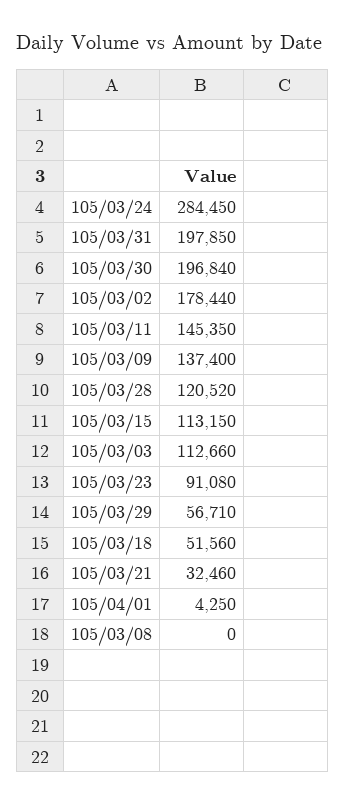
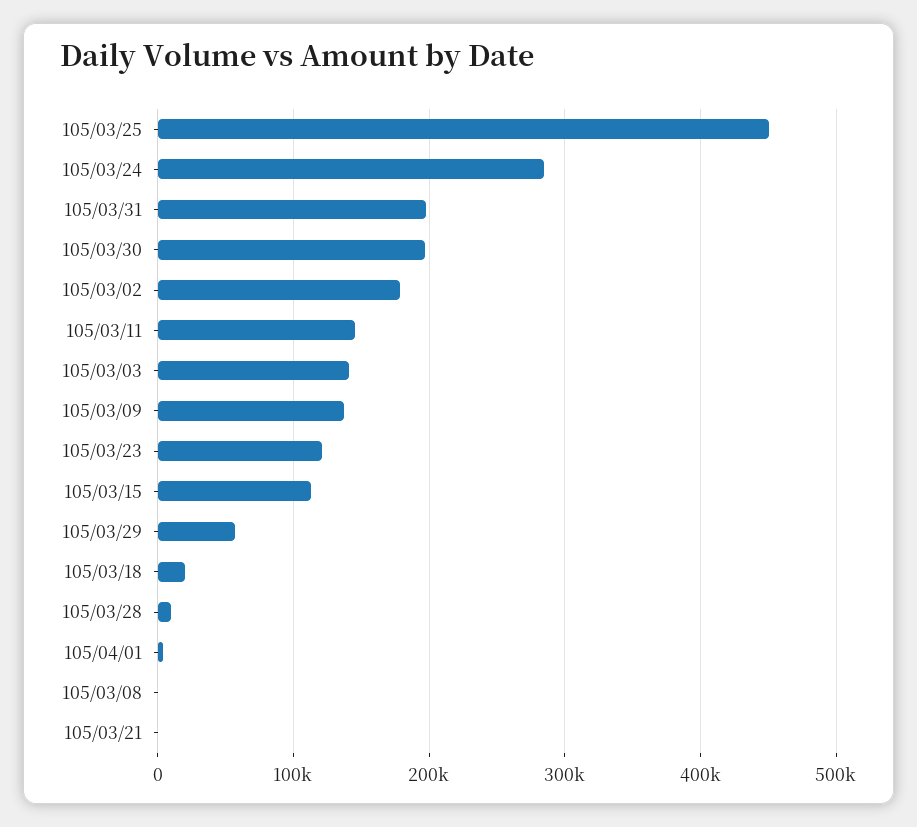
105/03/28: 120520 -> 10000
105/03/03: 112660 -> 140000
105/03/23: 91080 -> 120000
105/03/18: 51560 -> 20000
105/03/21: 32460 -> 0
105/03/25: none -> 450000

